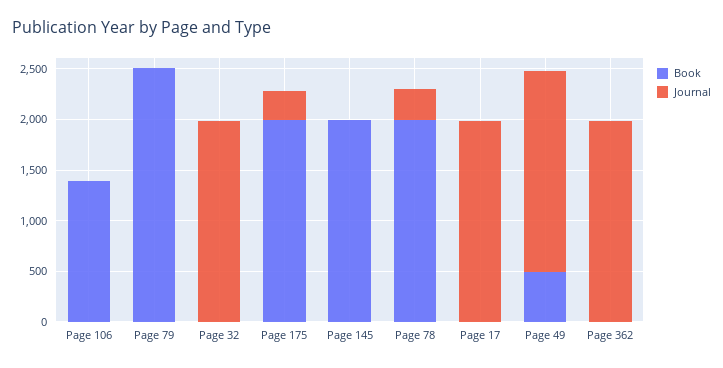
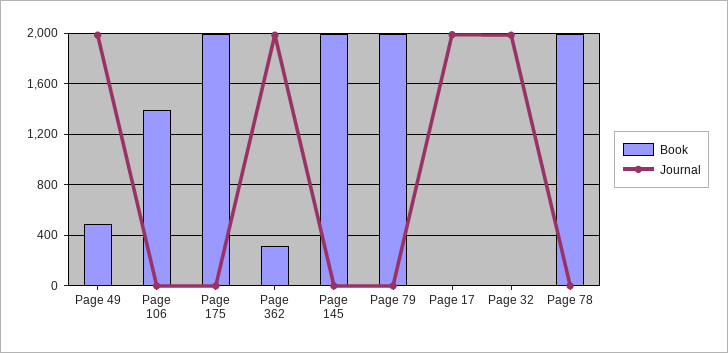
Book, Page 79: 2500 -> 2000
Journal, Page 175: 300 -> 0
Journal, Page 78: 300 -> 0
Book, Page 362: 0 -> 300

